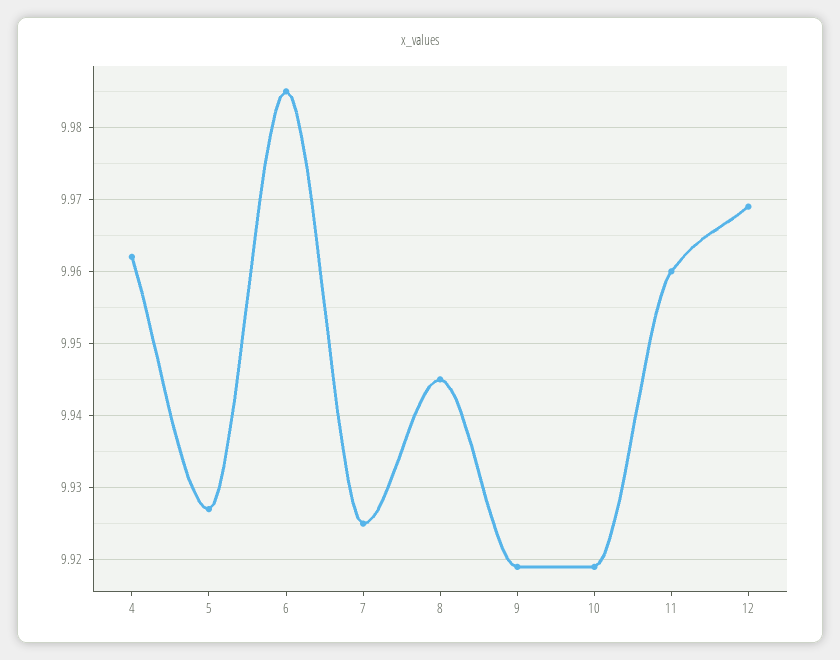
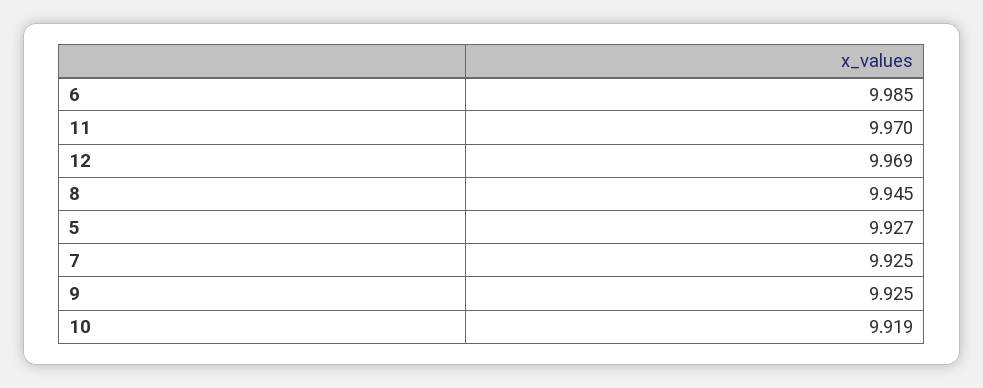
4: 9.962 -> none
9: 9.919 -> 9.925
11: 9.96 -> 9.97

